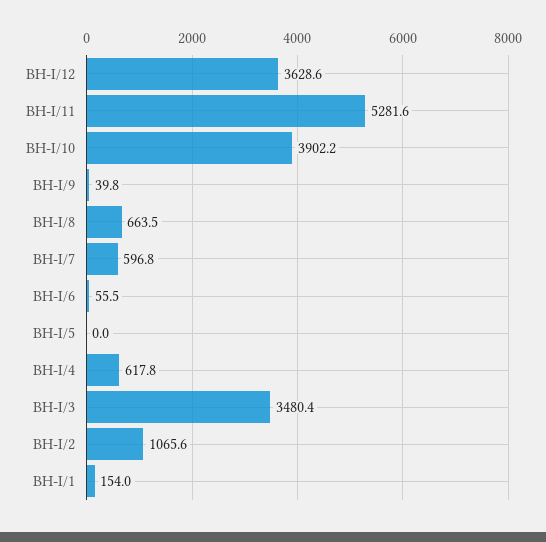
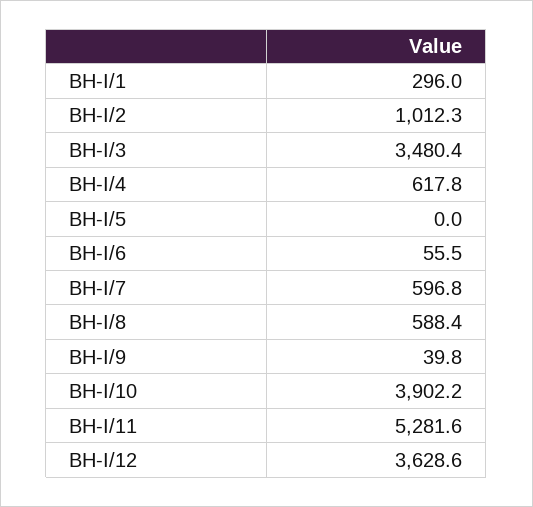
BH-I/8: 663.5 -> 588.4
BH-I/2: 1065.6 -> 1012.3
BH-I/1: 154 -> 296

